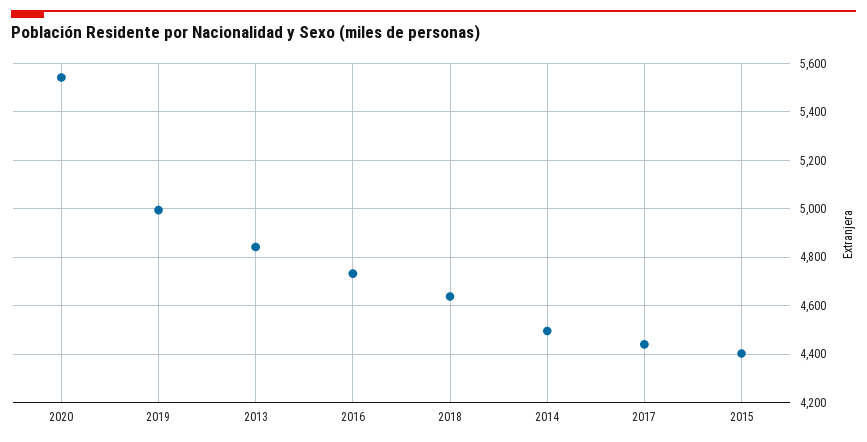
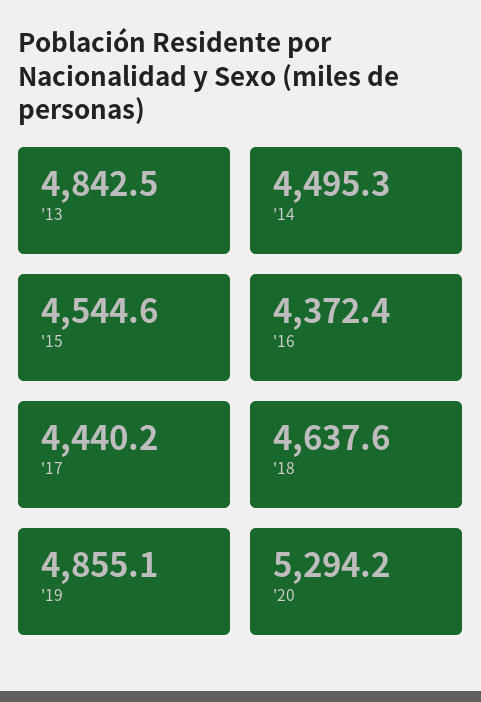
2020: 5550 -> 5294.2
2019: 5000 -> 4855.1
2016: 4725 -> 4372.4
2015: 4400 -> 4544.6

